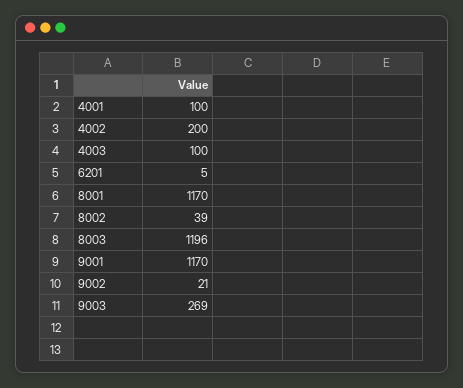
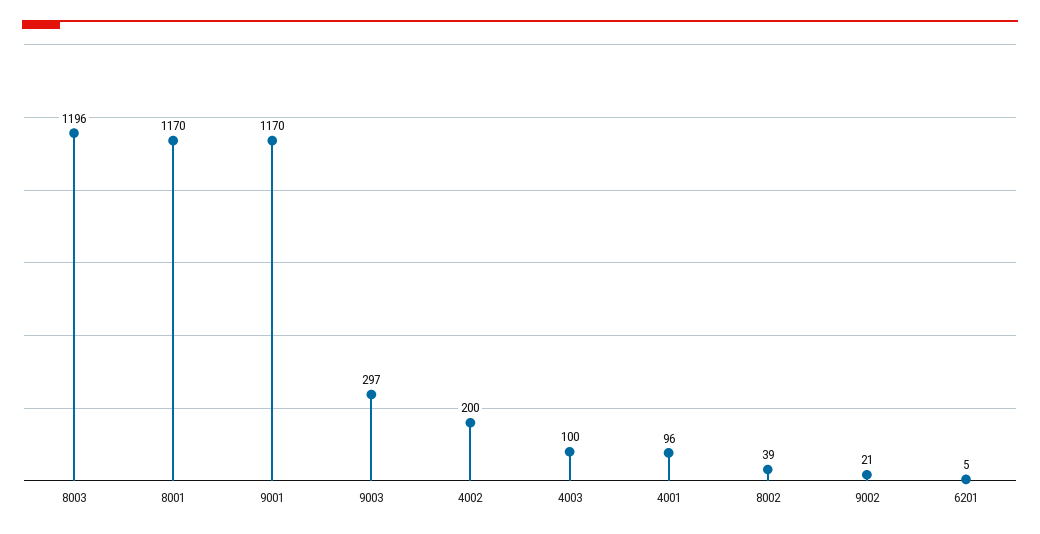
4001: 100 -> 96
9003: 269 -> 297

